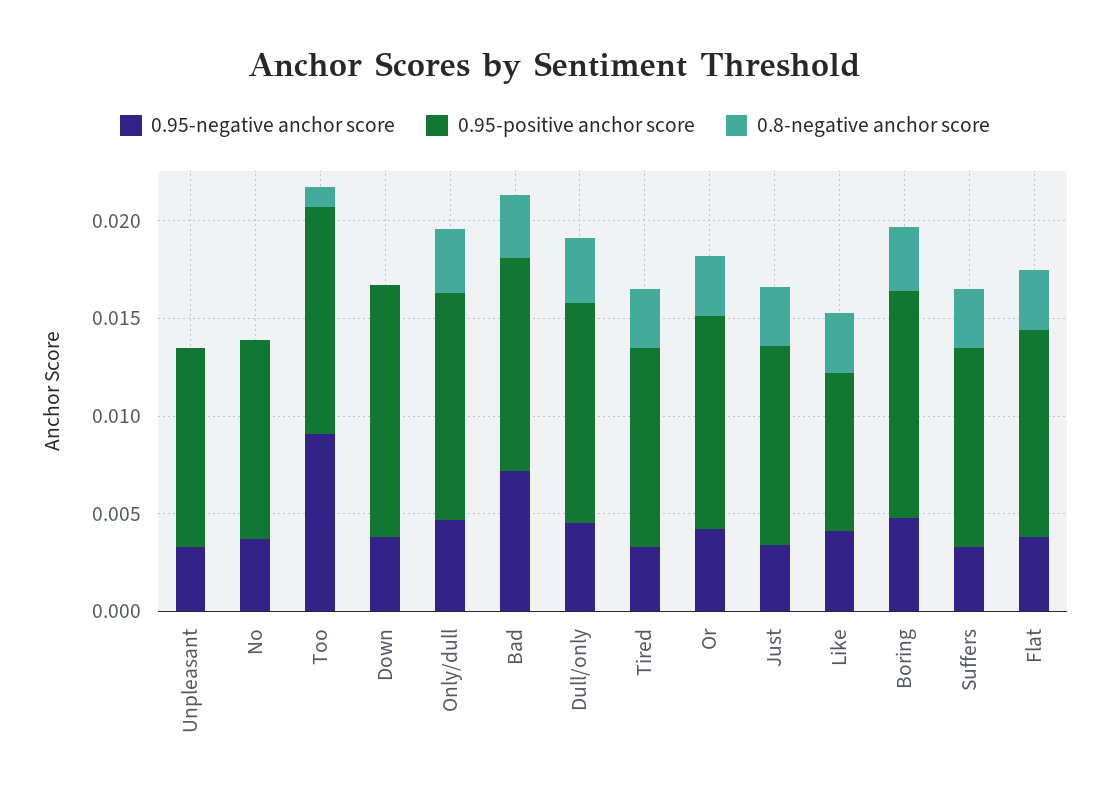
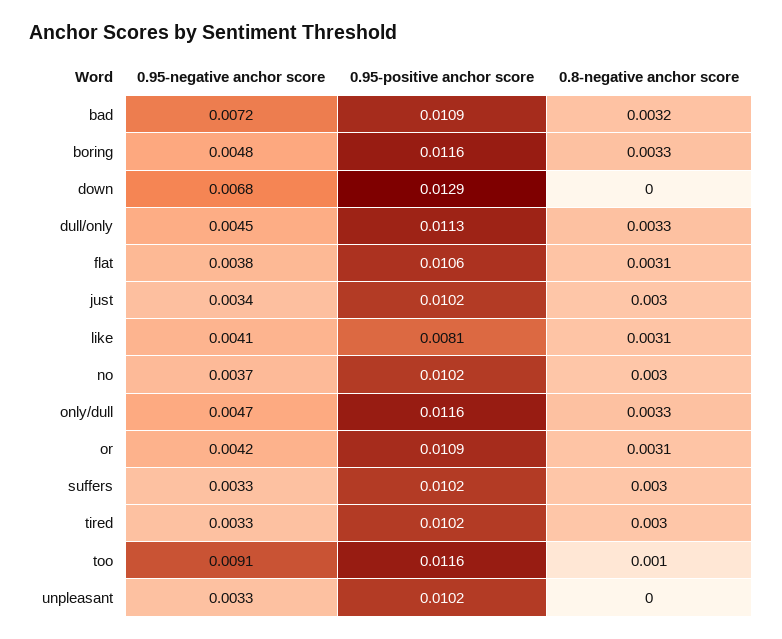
0.8-negative anchor score, No: 0 -> 0.003
0.95-negative anchor score, Down: 0.004 -> 0.0068

